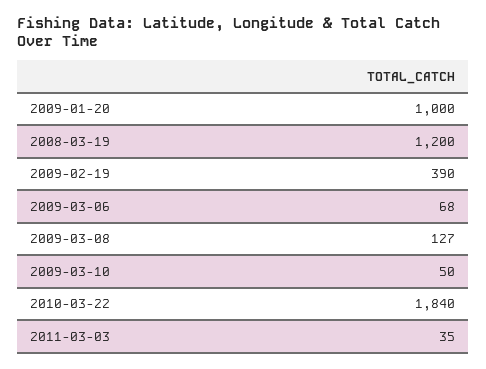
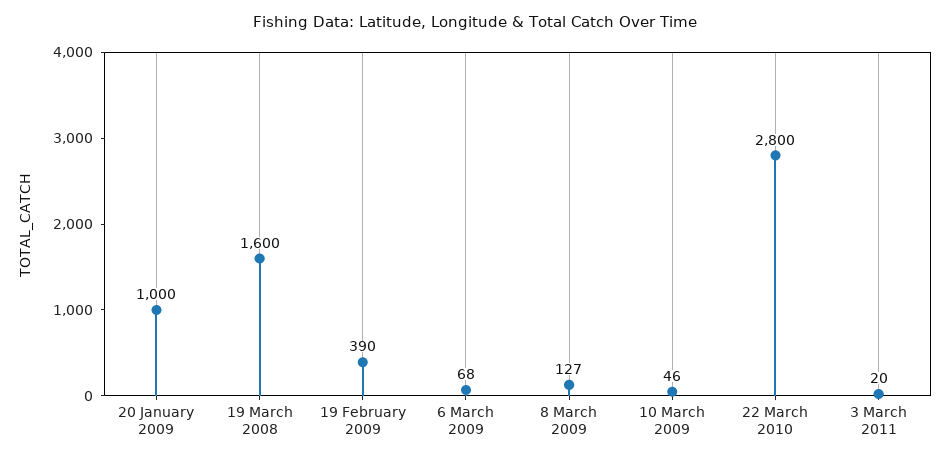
2008-03-19: 1200 -> 1600
2009-03-10: 50 -> 46
2010-03-22: 1840 -> 2800
2011-03-03: 35 -> 20

